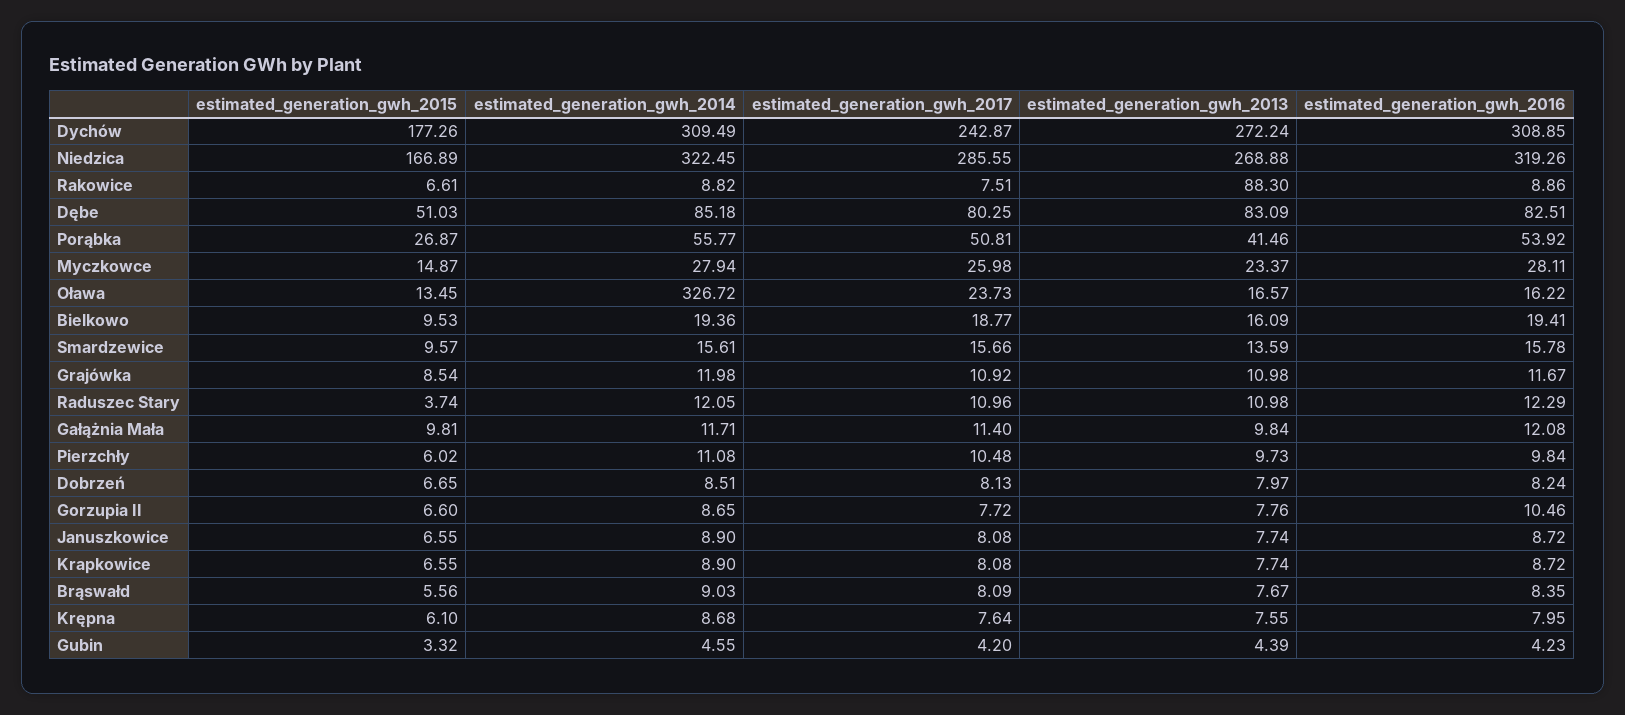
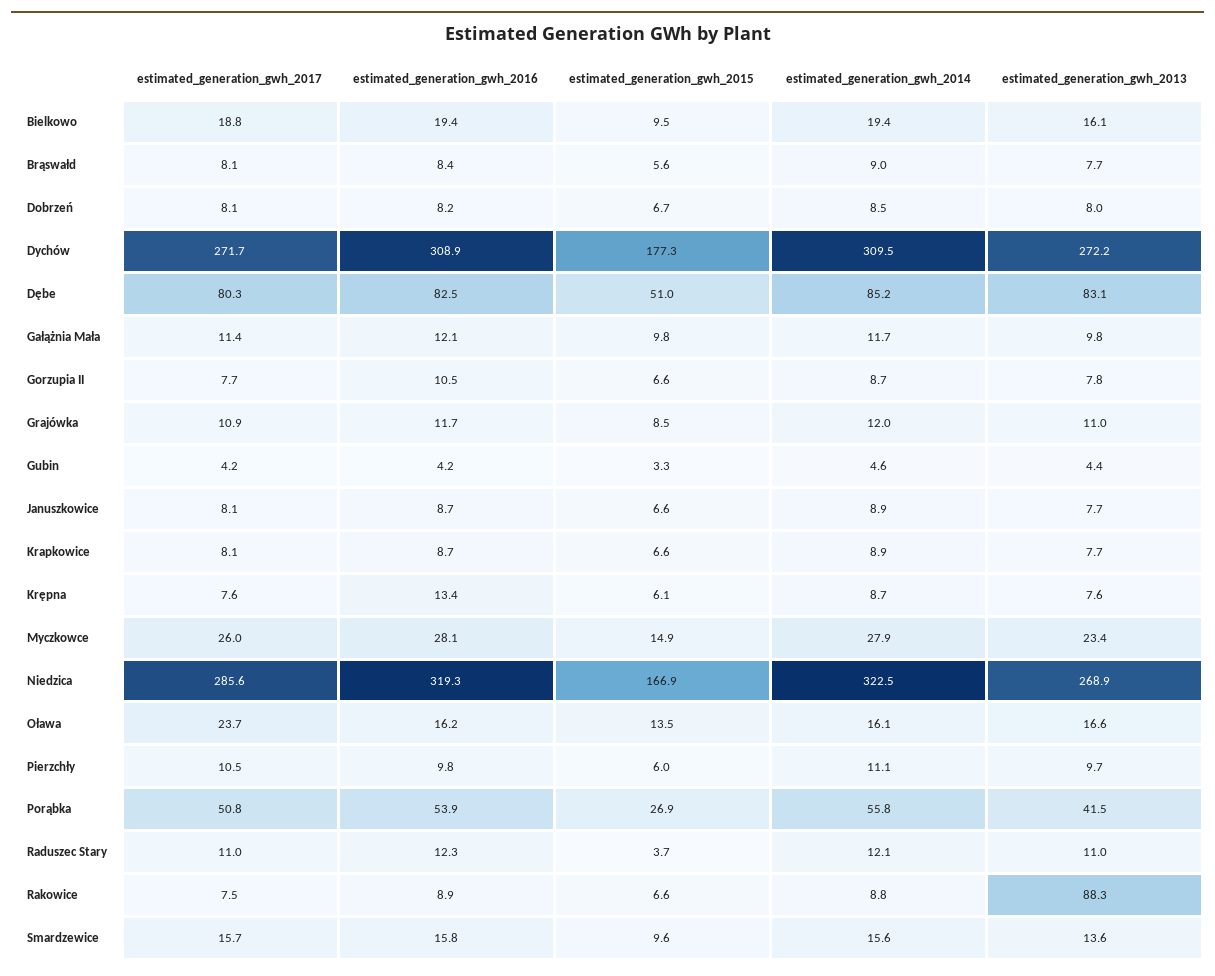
estimated_generation_gwh_2017, Dychów: 242.87 -> 271.7
estimated_generation_gwh_2014, Oława: 326.72 -> 16.1
estimated_generation_gwh_2016, Krępna: 7.95 -> 13.4

